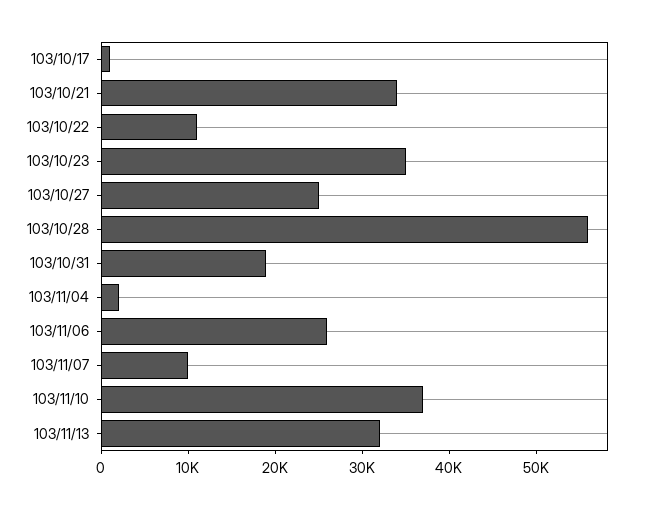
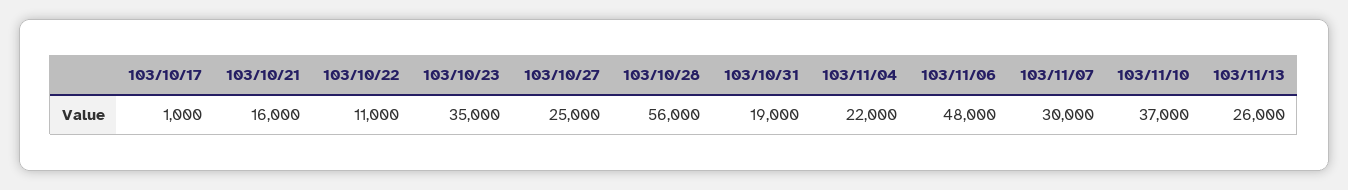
103/10/21: 34000 -> 16000
103/11/04: 2000 -> 22000
103/11/06: 26000 -> 48000
103/11/07: 10000 -> 30000
103/11/13: 32000 -> 26000

